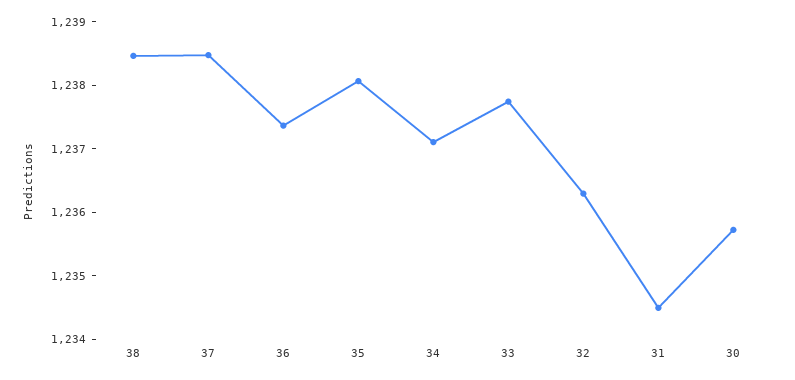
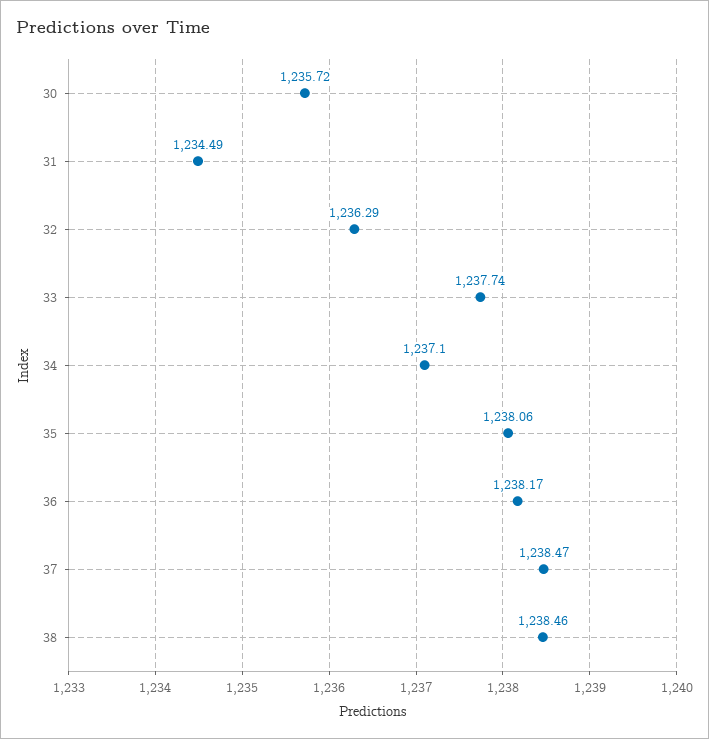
36: 1237.4 -> 1238.17

